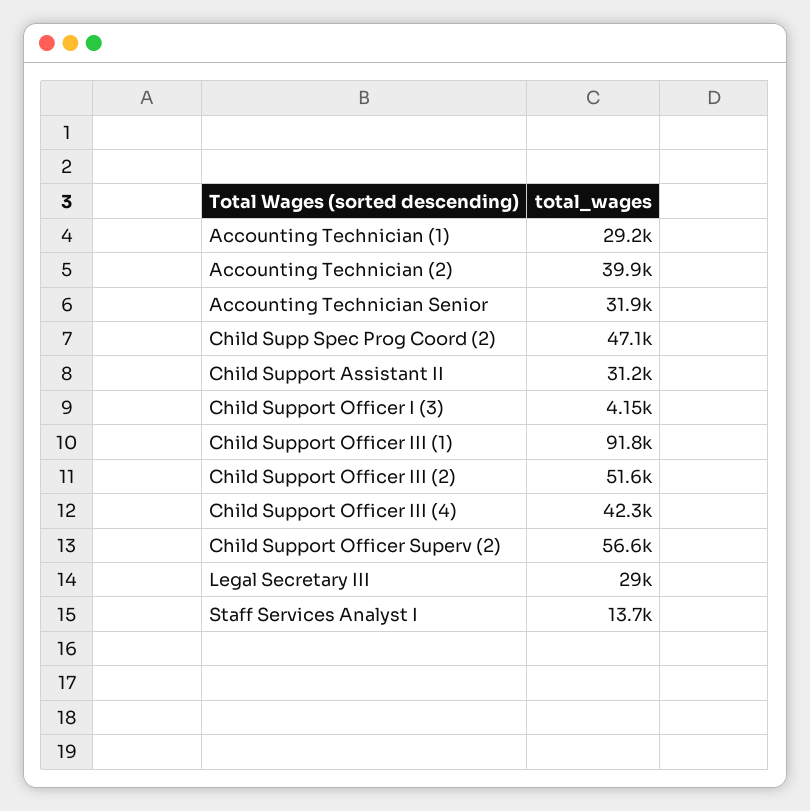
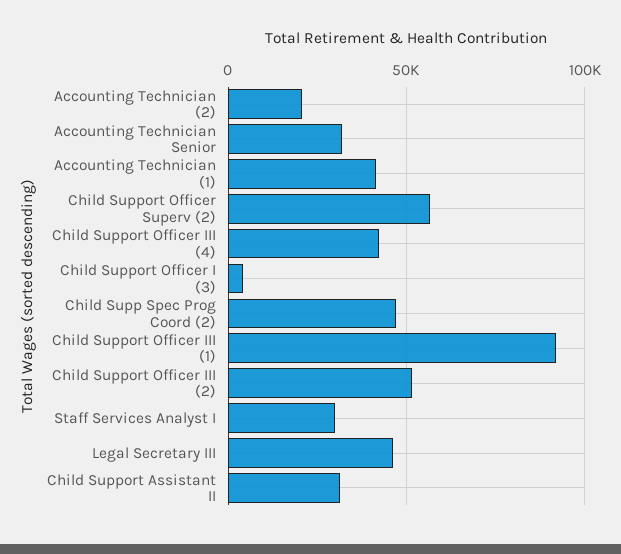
Accounting Technician (1): 29200 -> 40000
Accounting Technician (2): 39900 -> 20000
Legal Secretary III: 29000 -> 45000
Staff Services Analyst I: 13700 -> 30000

